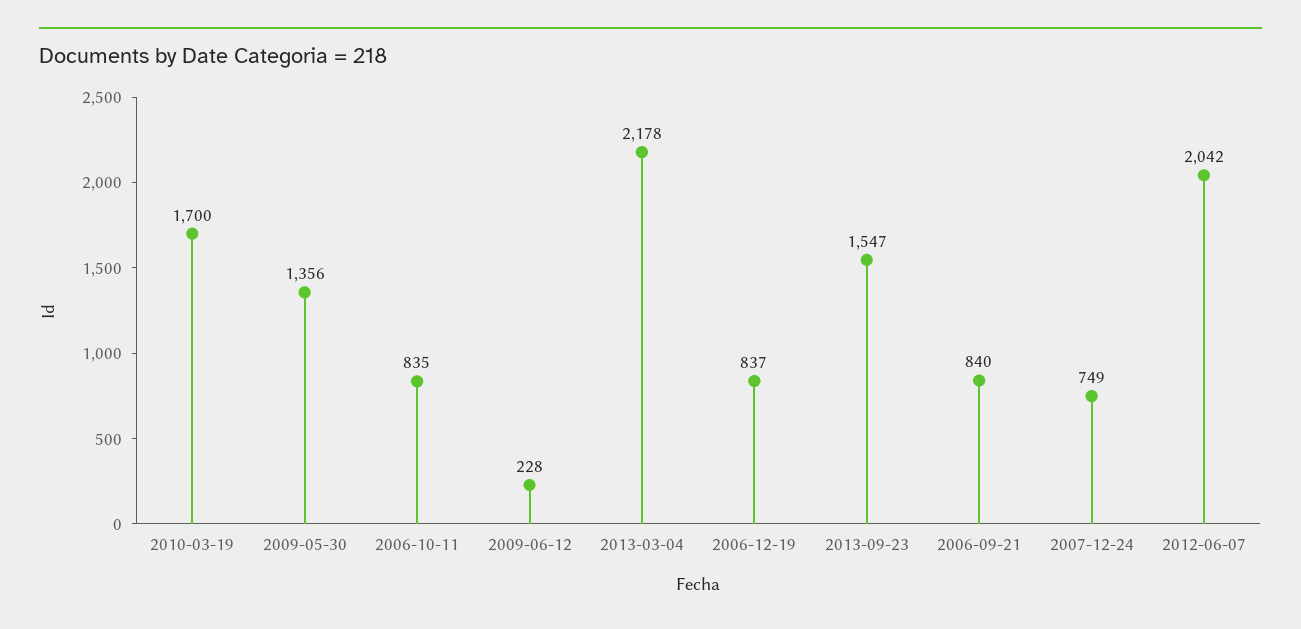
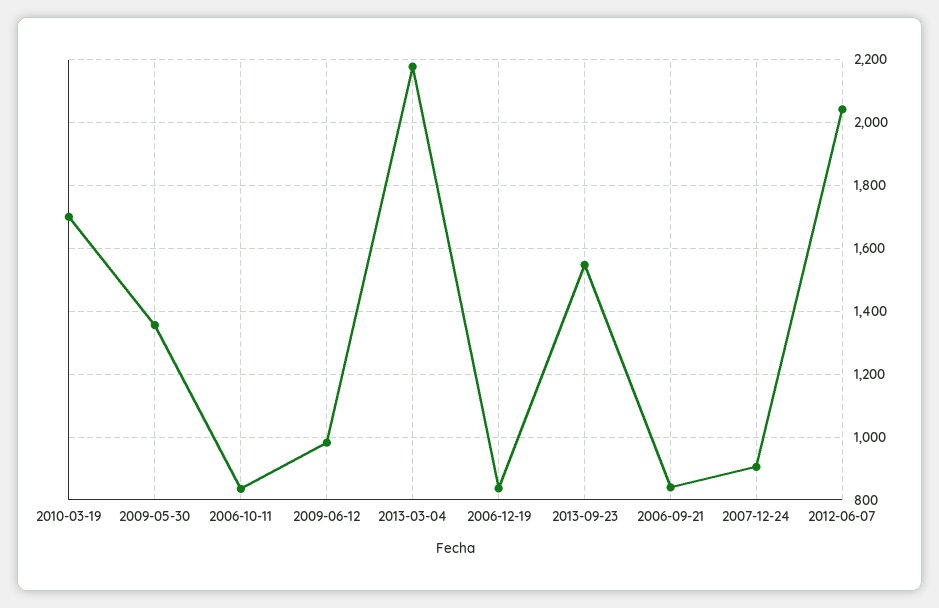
2009-06-12: 228 -> 980
2007-12-24: 749 -> 900

